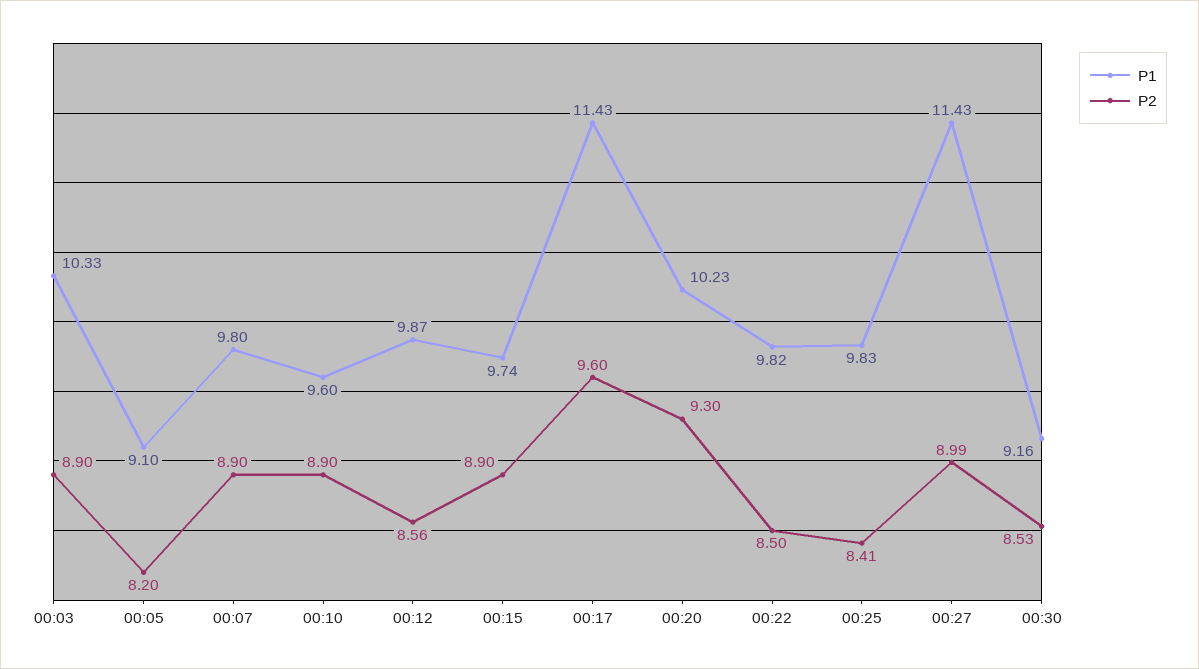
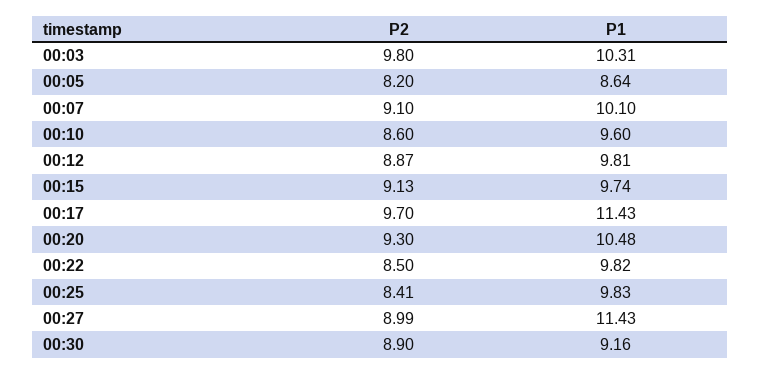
P1, 00:03: 10.33 -> 10.31
P2, 00:03: 8.9 -> 9.8
P1, 00:05: 9.1 -> 8.64
P1, 00:07: 9.8 -> 10.1
P2, 00:07: 8.9 -> 9.1
P2, 00:10: 8.9 -> 8.6
P1, 00:12: 9.87 -> 9.81
P2, 00:12: 8.56 -> 8.87
P2, 00:15: 8.9 -> 9.13
P2, 00:17: 9.6 -> 9.7
P1, 00:20: 10.23 -> 10.48
P2, 00:30: 8.53 -> 8.9

